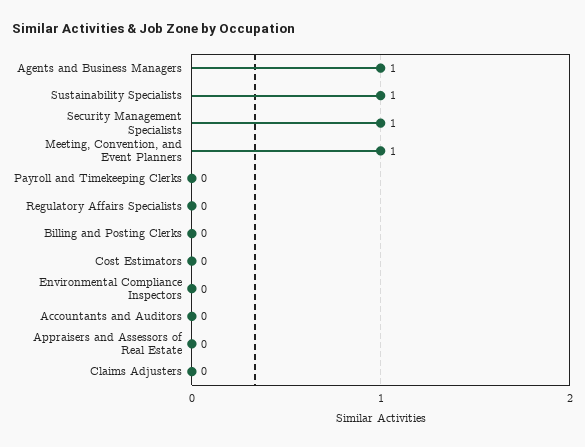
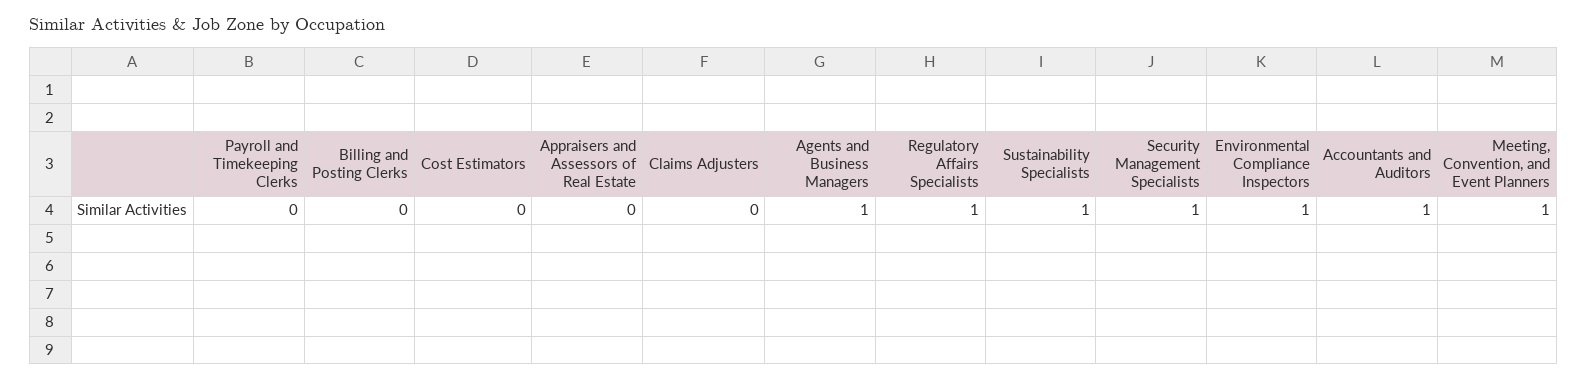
Regulatory Affairs Specialists: 0 -> 1
Environmental Compliance Inspectors: 0 -> 1
Accountants and Auditors: 0 -> 1

